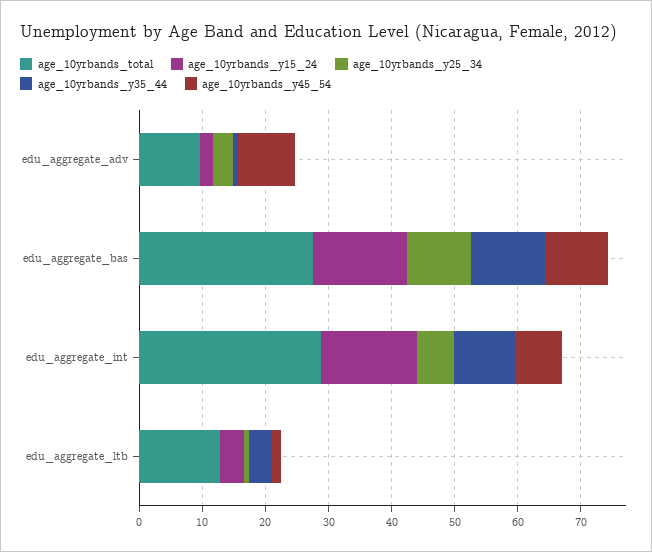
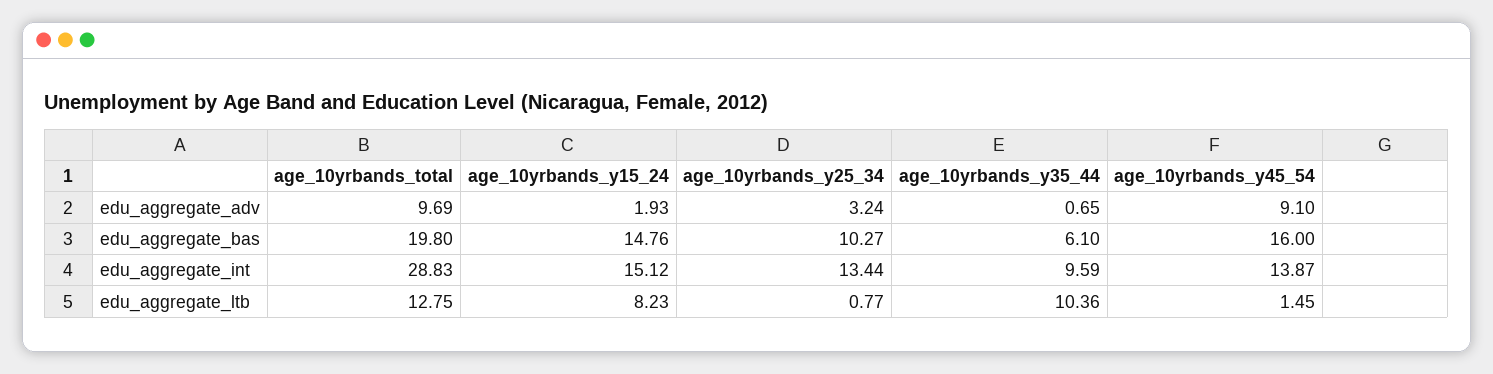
age_10yrbands_total, edu_aggregate_bas: 28 -> 19.8
age_10yrbands_y35_44, edu_aggregate_bas: 12 -> 6.1
age_10yrbands_y45_54, edu_aggregate_bas: 10 -> 16
age_10yrbands_y25_34, edu_aggregate_int: 6 -> 13.44
age_10yrbands_y45_54, edu_aggregate_int: 8 -> 13.87
age_10yrbands_y15_24, edu_aggregate_ltb: 4 -> 8.23
age_10yrbands_y35_44, edu_aggregate_ltb: 4 -> 10.36

